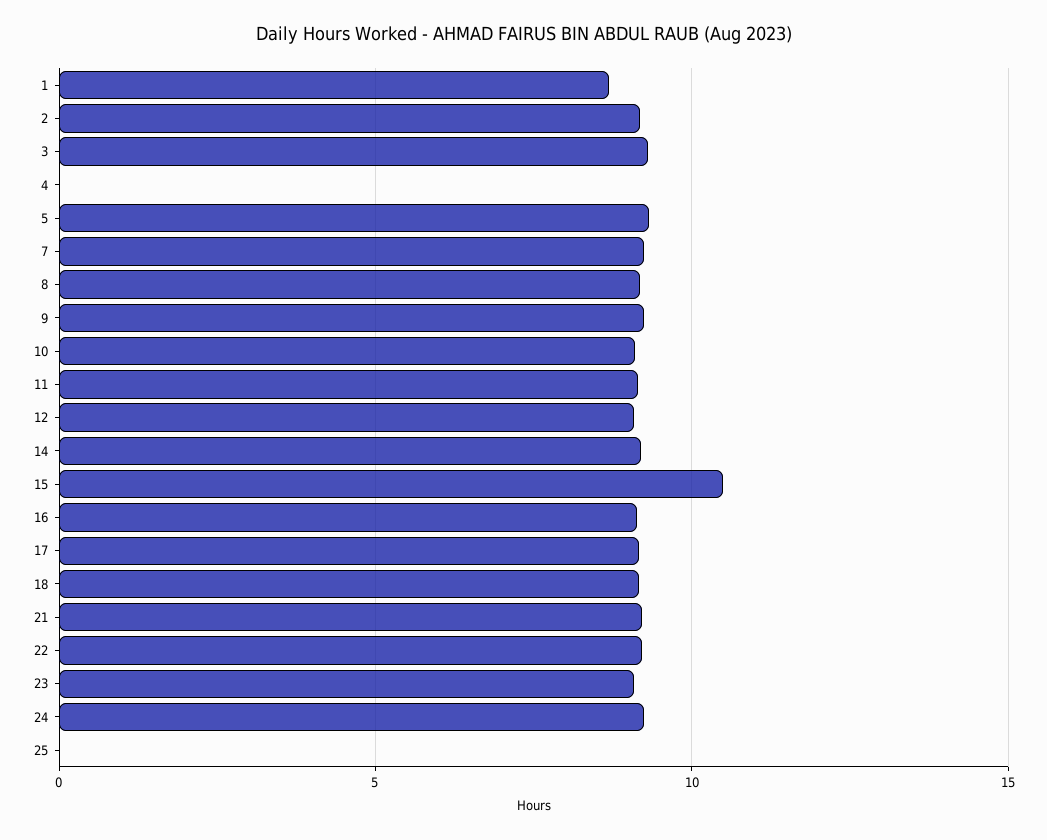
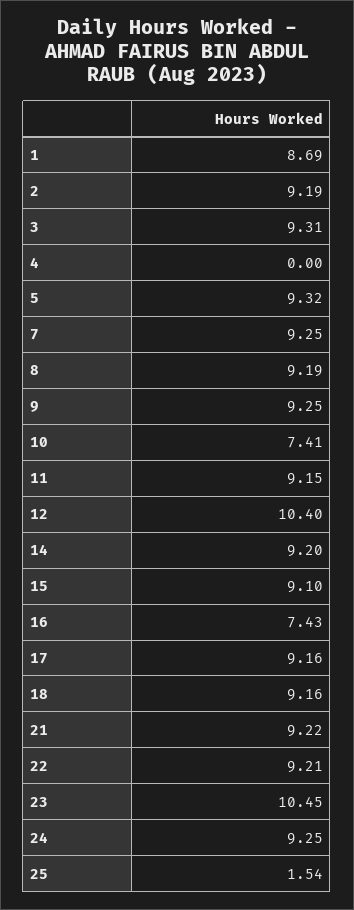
10: 9 -> 7.41
12: 9 -> 10.4
15: 10.5 -> 9.1
16: 9 -> 7.43
23: 9 -> 10.45
25: 0 -> 1.54

